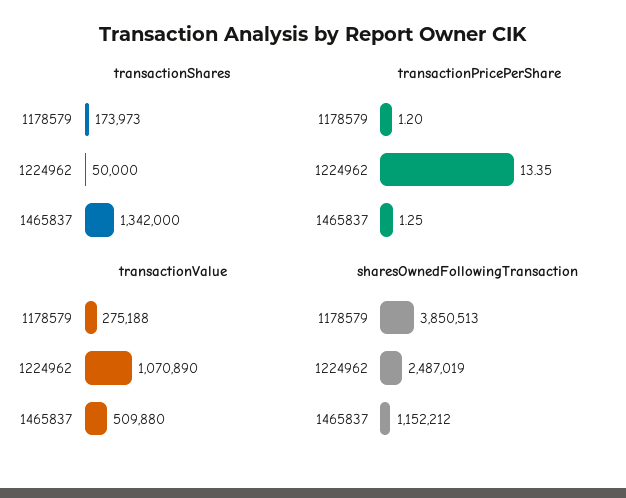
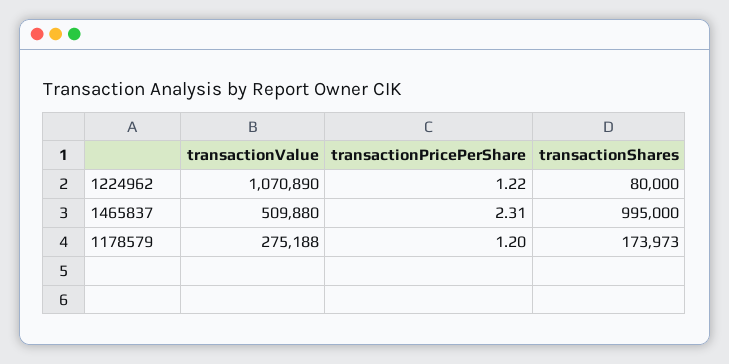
transactionShares, 1224962: 50000 -> 80000
transactionShares, 1465837: 1342000 -> 995000
transactionPricePerShare, 1224962: 13.35 -> 1.22
transactionPricePerShare, 1465837: 1.25 -> 2.31
sharesOwnedFollowingTransaction, 1178579: 3850513 -> none
sharesOwnedFollowingTransaction, 1224962: 2487019 -> none
sharesOwnedFollowingTransaction, 1465837: 1152212 -> none

